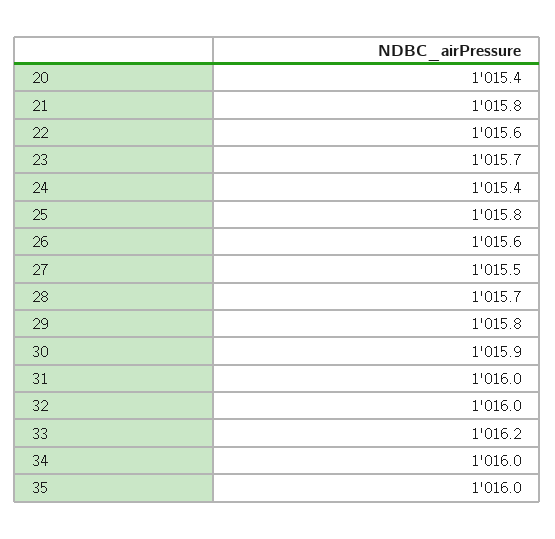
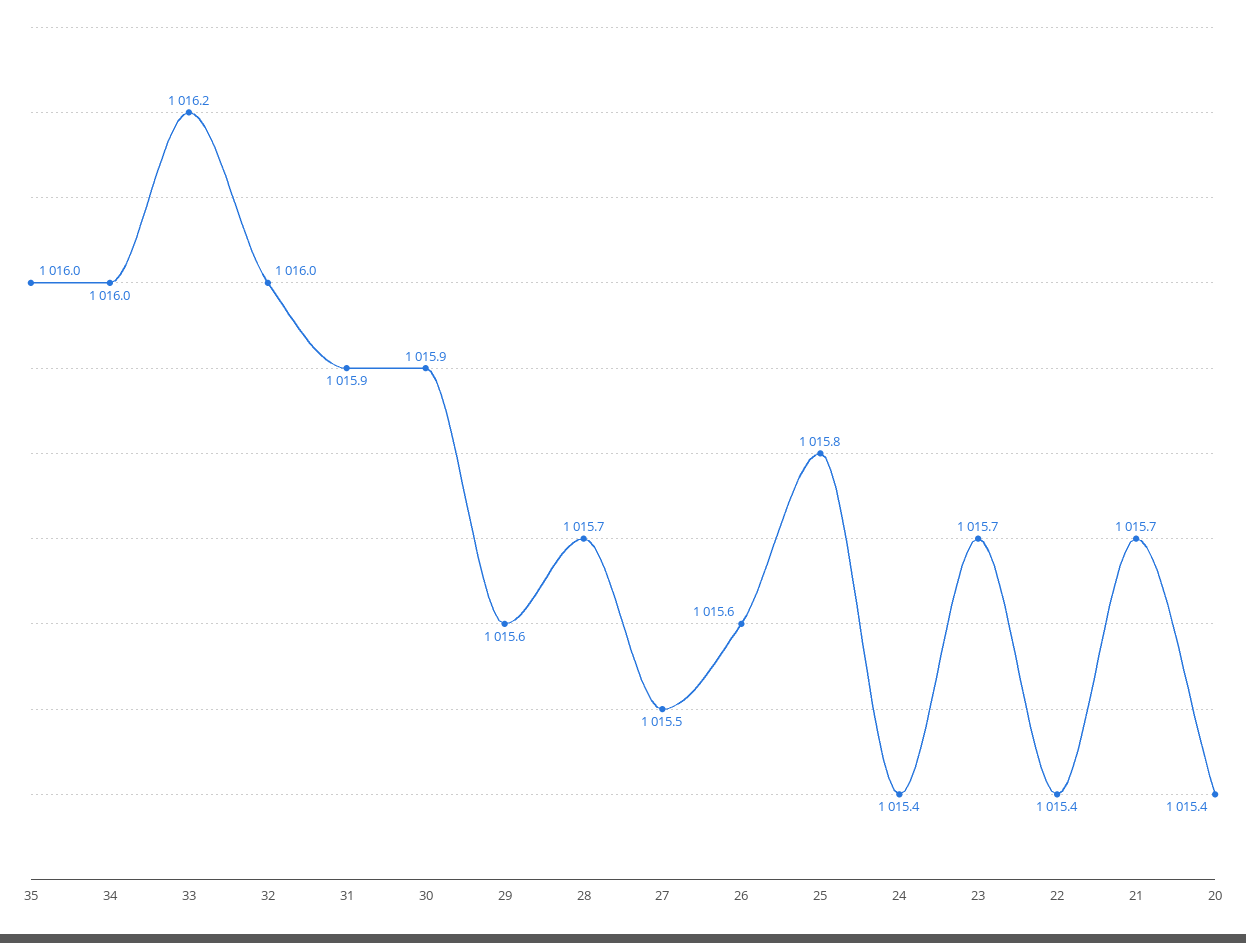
21: 1015.8 -> 1015.7
22: 1015.6 -> 1015.4
29: 1015.8 -> 1015.6
31: 1016 -> 1015.9

